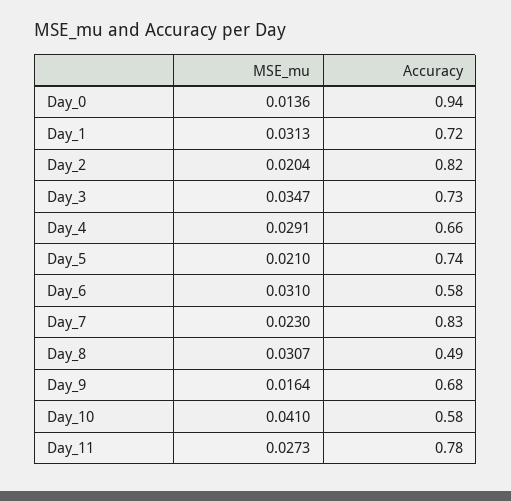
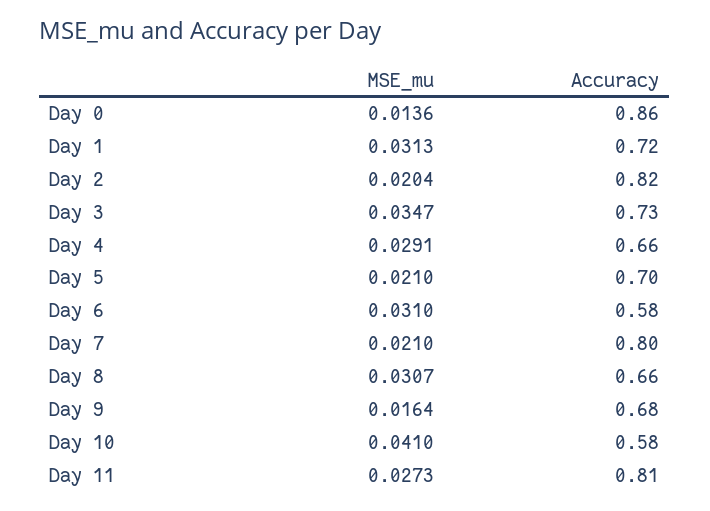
Accuracy, Day_0: 0.94 -> 0.86
Accuracy, Day_5: 0.74 -> 0.7
MSE_mu, Day_7: 0.023 -> 0.021
Accuracy, Day_7: 0.83 -> 0.8
Accuracy, Day_8: 0.49 -> 0.66
Accuracy, Day_11: 0.78 -> 0.81

